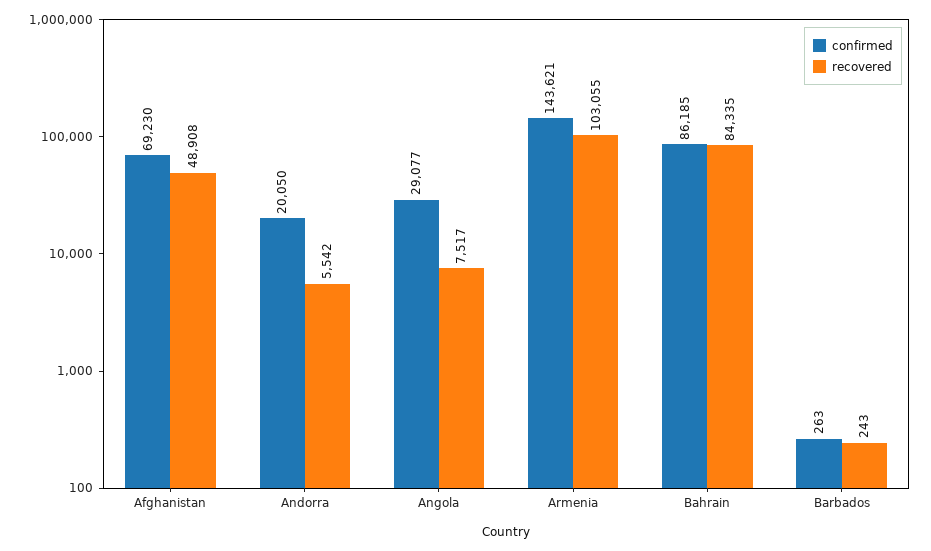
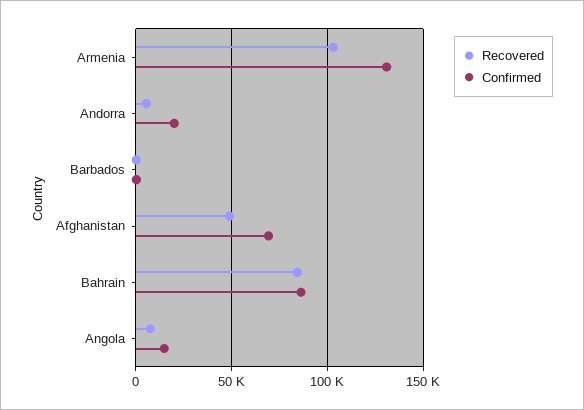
confirmed, Angola: 29077 -> 15000
confirmed, Armenia: 143621 -> 130000

